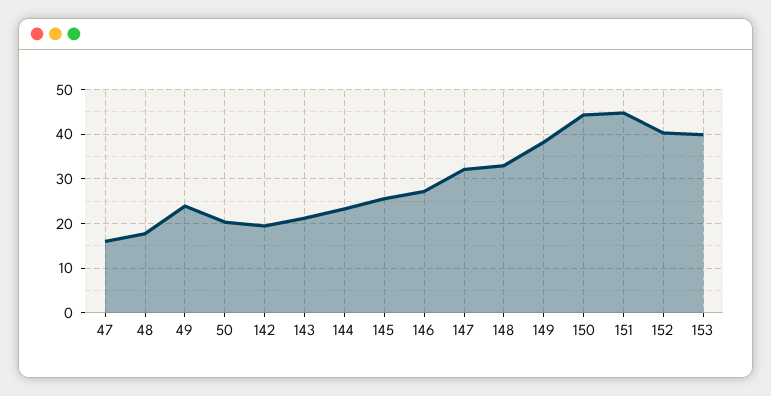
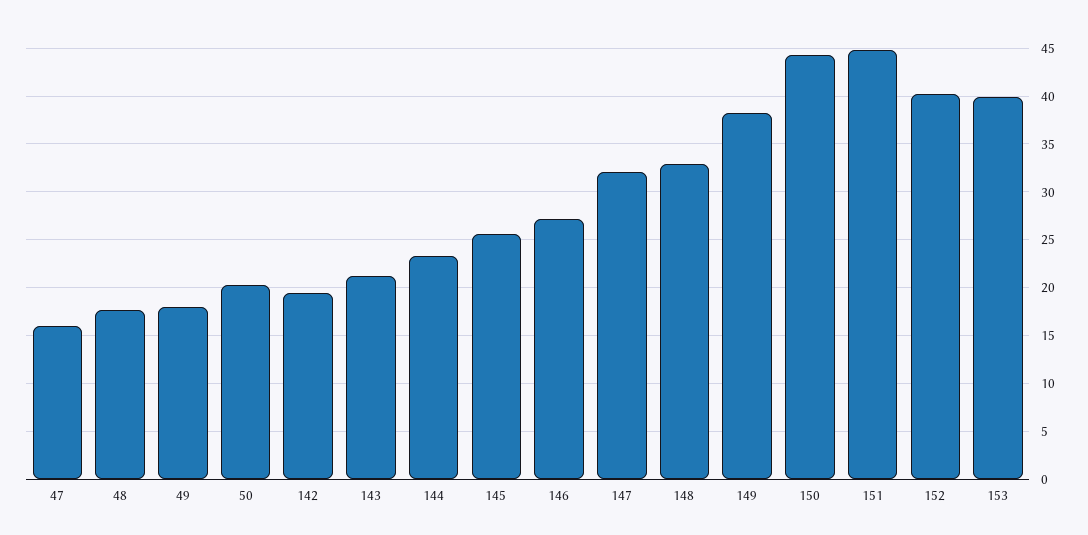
49: 24 -> 18

